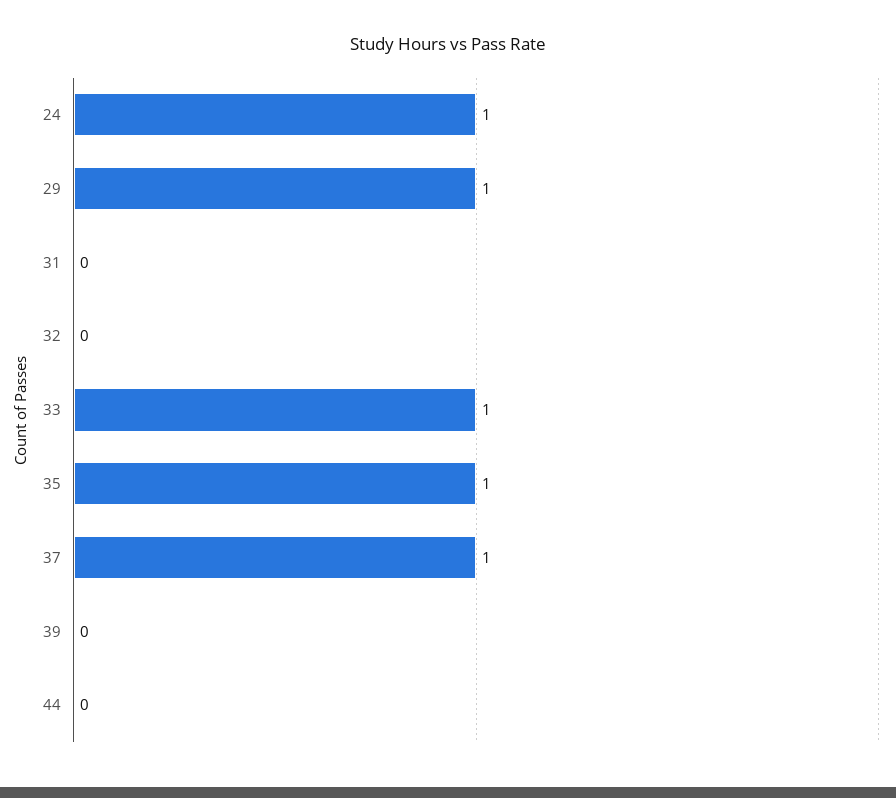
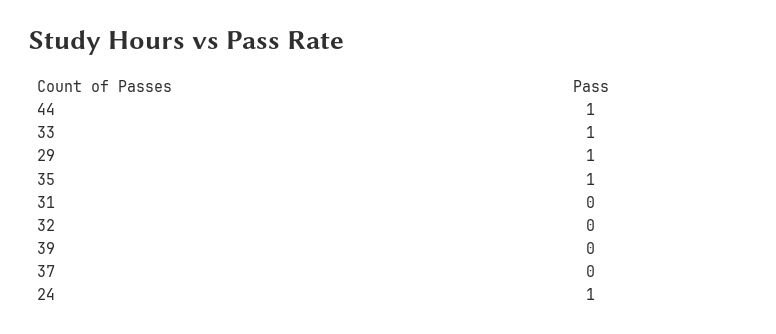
37: 1 -> 0
44: 0 -> 1

